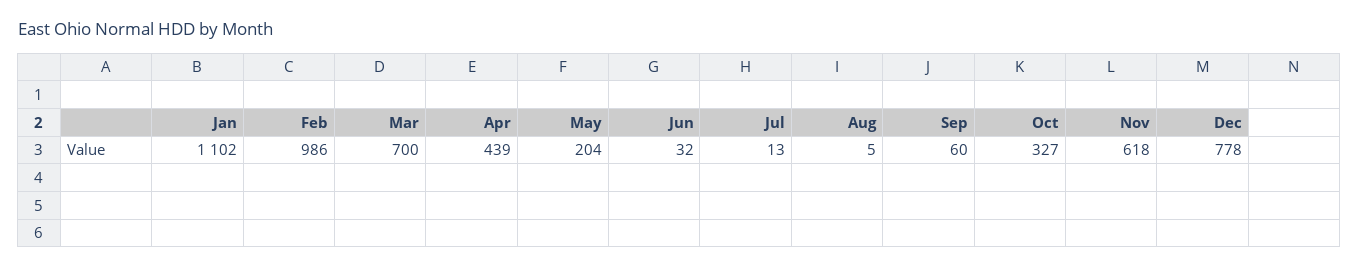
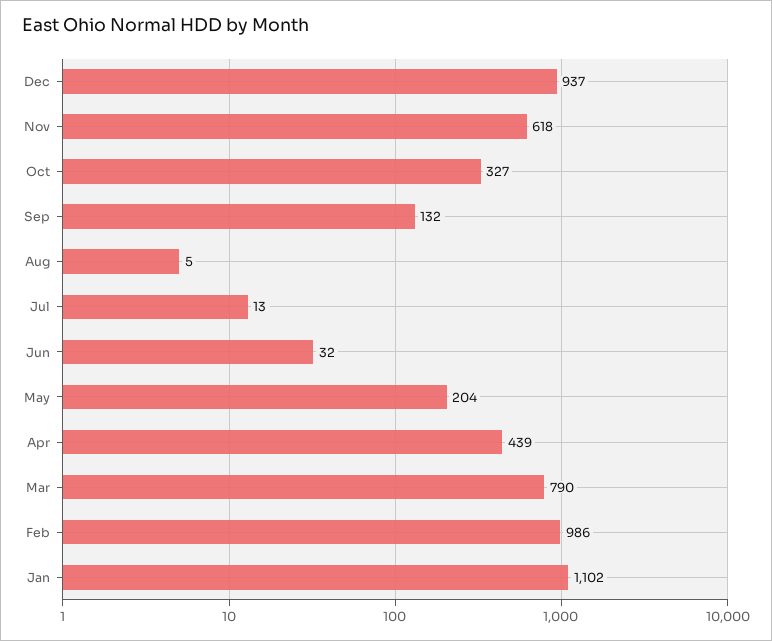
Mar: 700 -> 790
Sep: 60 -> 132
Dec: 778 -> 937

